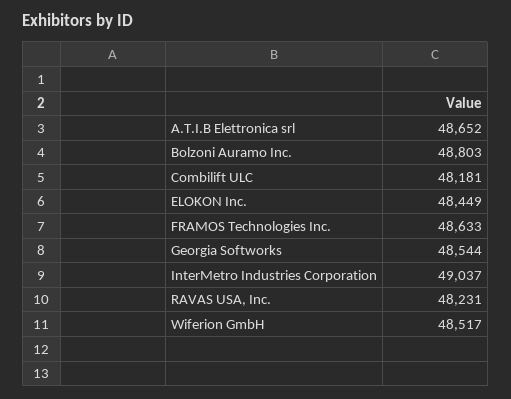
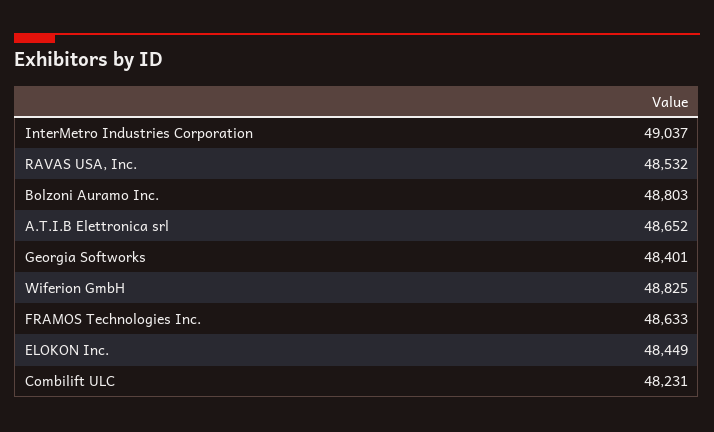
Combilift ULC: 48181 -> 48231
Georgia Softworks: 48544 -> 48401
RAVAS USA, Inc.: 48231 -> 48532
Wiferion GmbH: 48517 -> 48825

